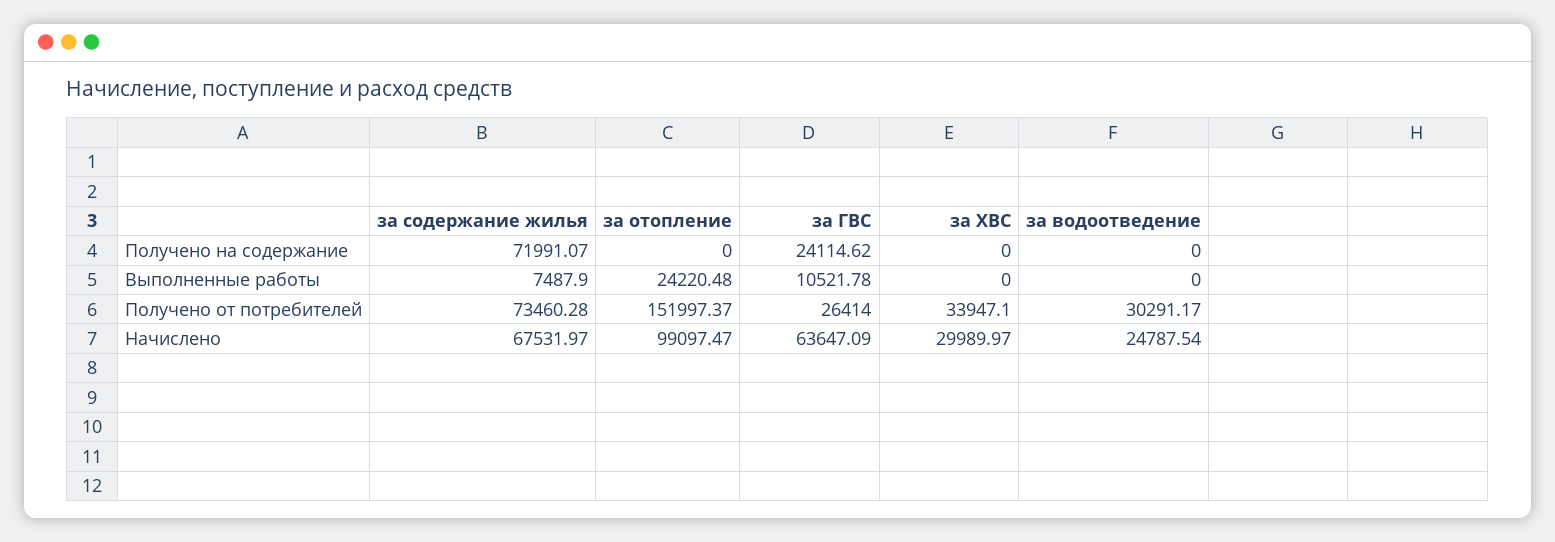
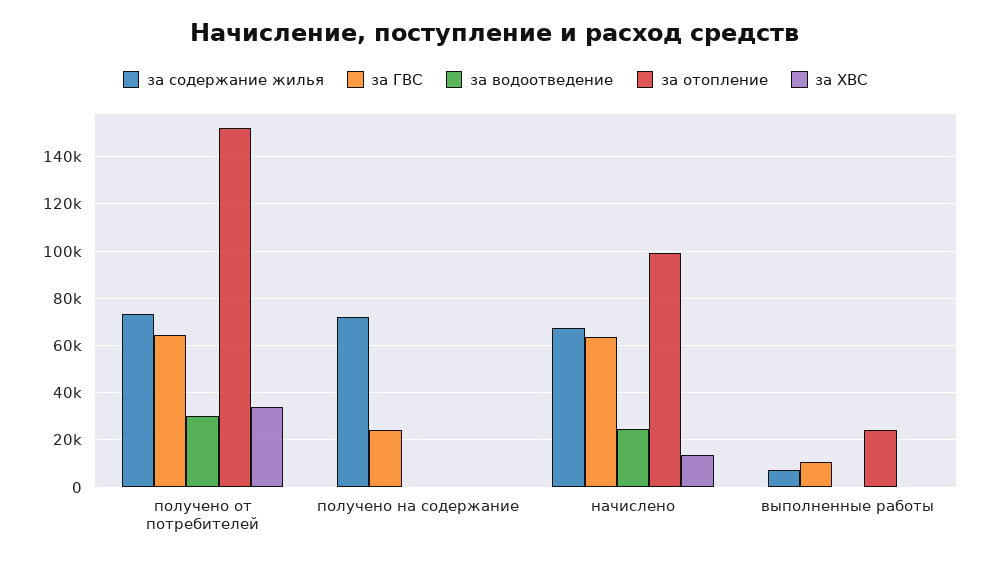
за ГВС, Получено от потребителей: 26414 -> 65000
за ХВС, Начислено: 29989.97 -> 15000

